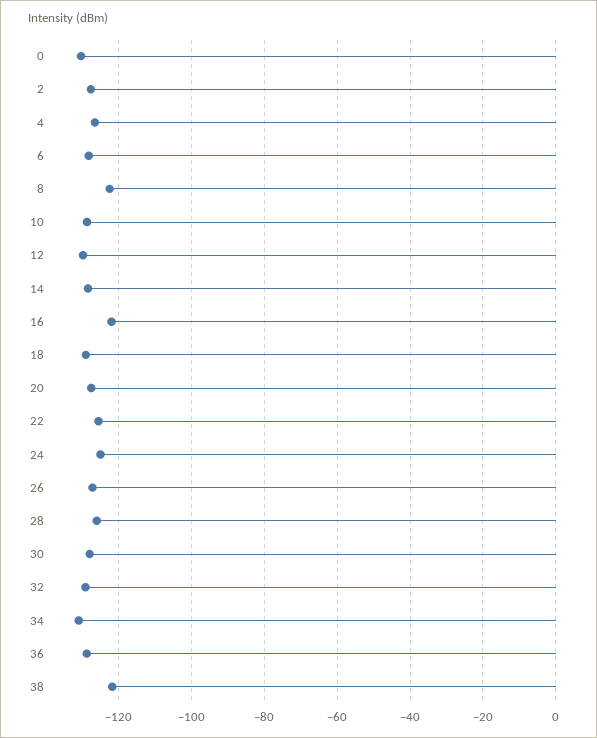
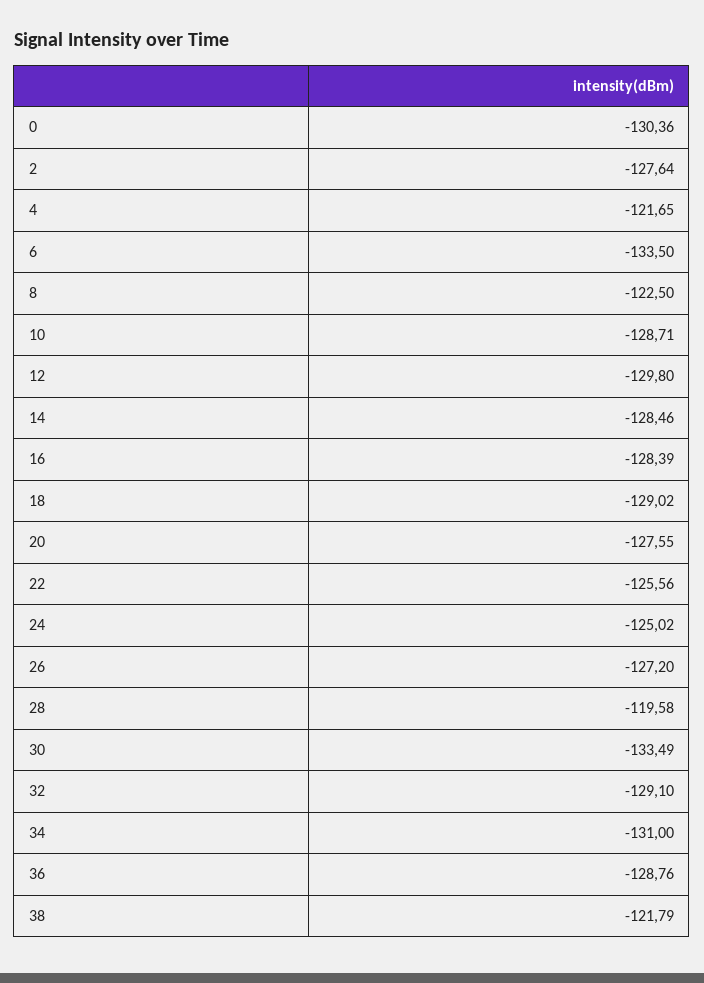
4: -126 -> -121.65
6: -128 -> -133.5
16: -122 -> -128.39
28: -126 -> -119.58
30: -128 -> -133.49

